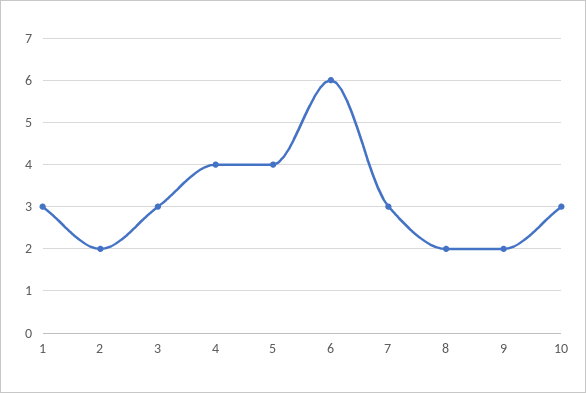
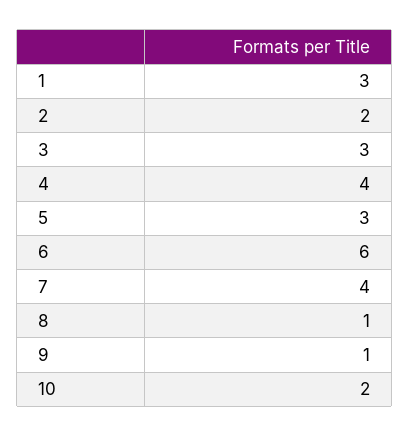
5: 4 -> 3
7: 3 -> 4
8: 2 -> 1
9: 2 -> 1
10: 3 -> 2

